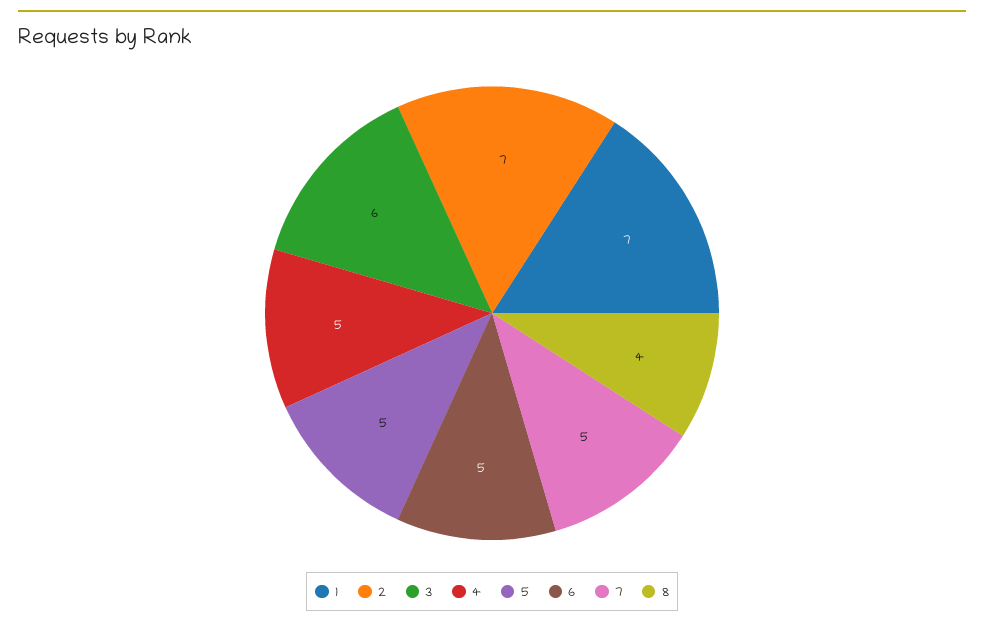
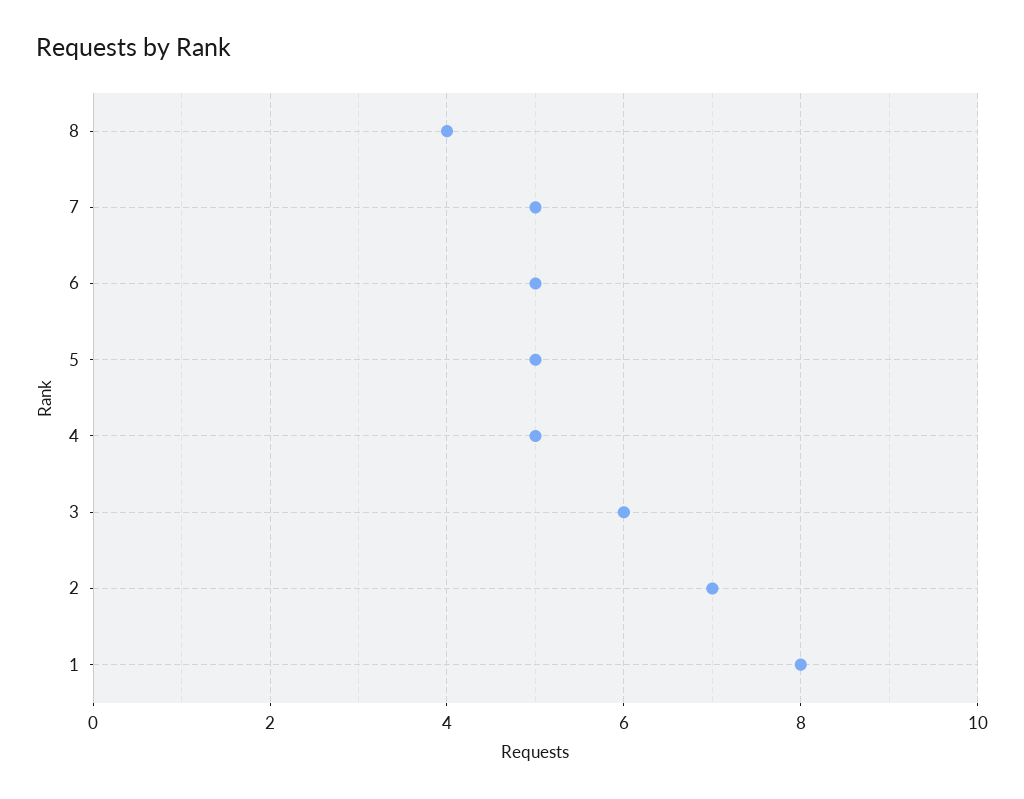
1: 7 -> 8

